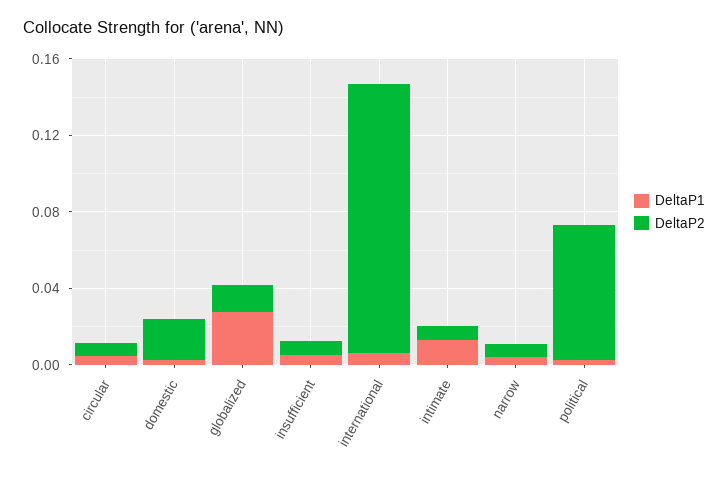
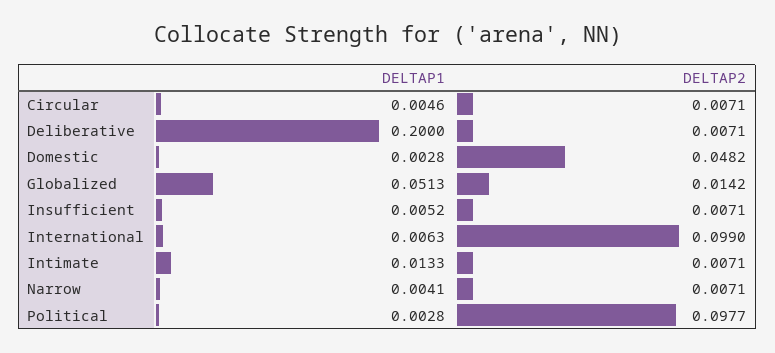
DeltaP2, domestic: 0.02 -> 0.0482
DeltaP1, globalized: 0.03 -> 0.0513
DeltaP2, international: 0.14 -> 0.099
DeltaP2, political: 0.07 -> 0.0977
DeltaP1, Deliberative: none -> 0.2
DeltaP2, Deliberative: none -> 0.0071

